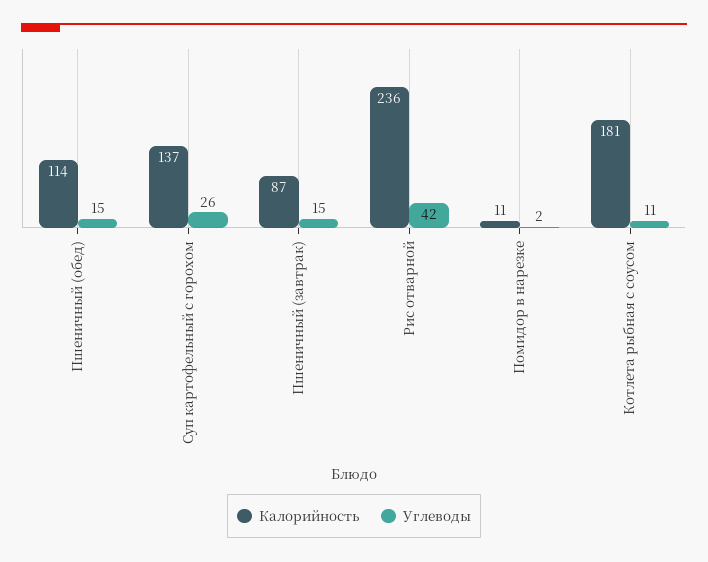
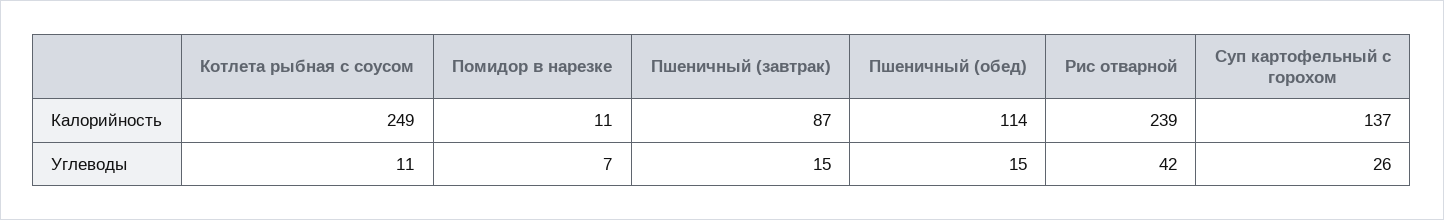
Калорийность, Рис отварной: 236 -> 239
Углеводы, Помидор в нарезке: 2 -> 7
Калорийность, Котлета рыбная с соусом: 181 -> 249

